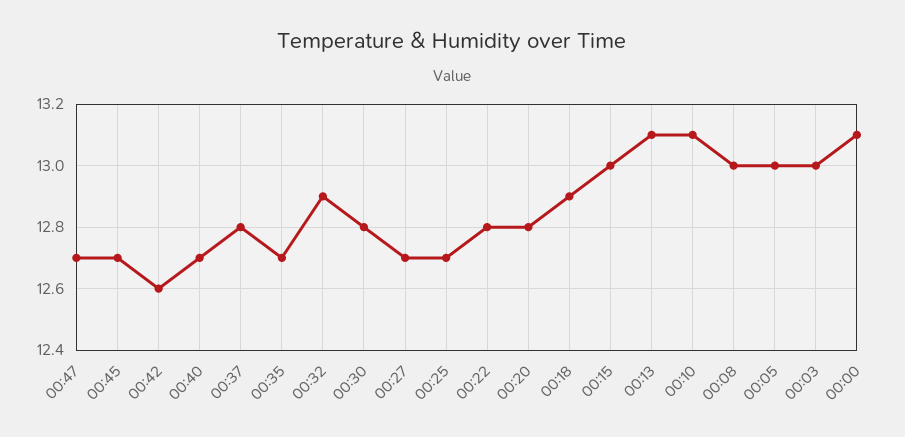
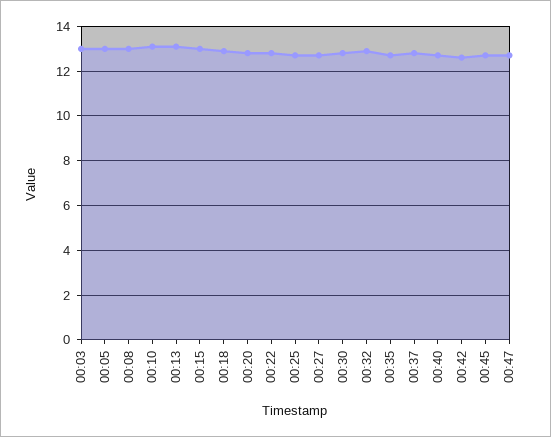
00:00: 13.1 -> none

